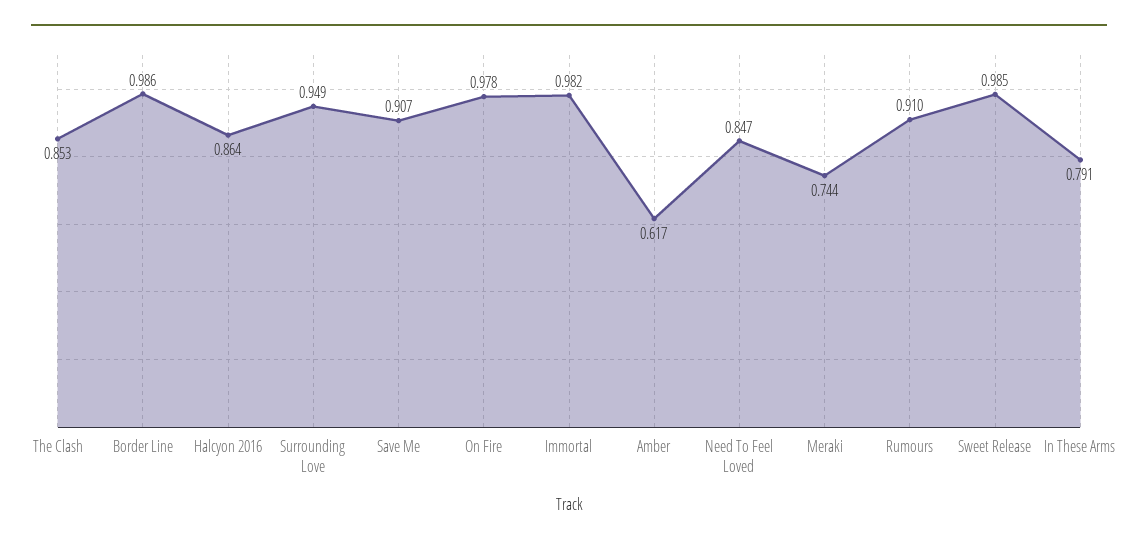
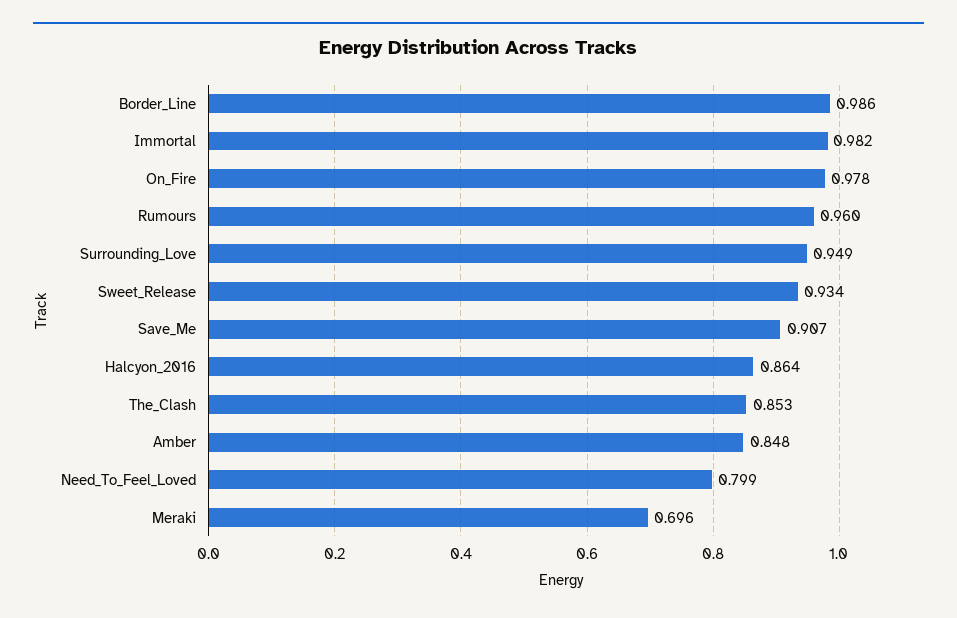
Amber: 0.617 -> 0.848
Need To Feel Loved: 0.847 -> 0.799
Meraki: 0.744 -> 0.696
Rumours: 0.91 -> 0.96
Sweet Release: 0.985 -> 0.934
In These Arms: 0.791 -> none

